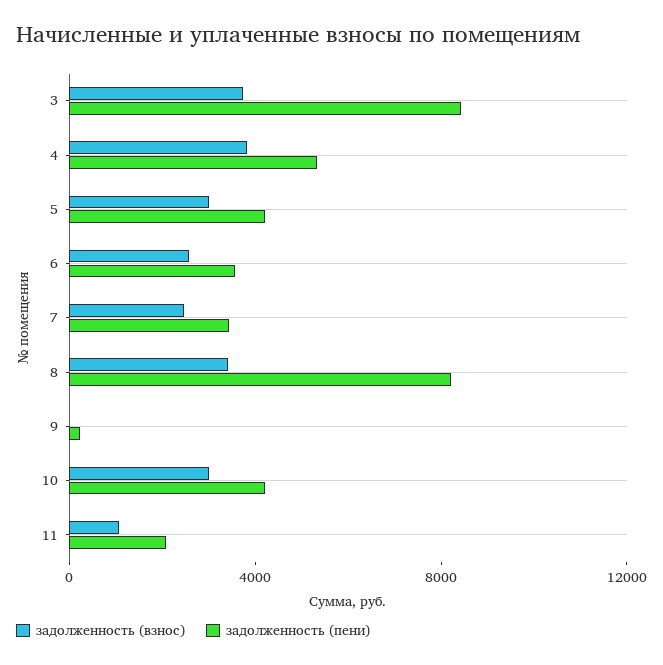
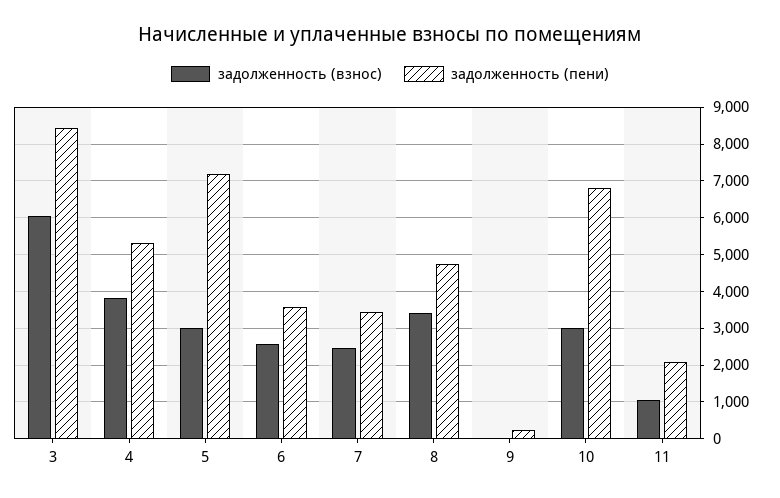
задолженность (взнос), 3: 4000 -> 6000
задолженность (пени), 5: 4000 -> 7200
задолженность (пени), 8: 8000 -> 4800
задолженность (пени), 10: 4000 -> 6800

